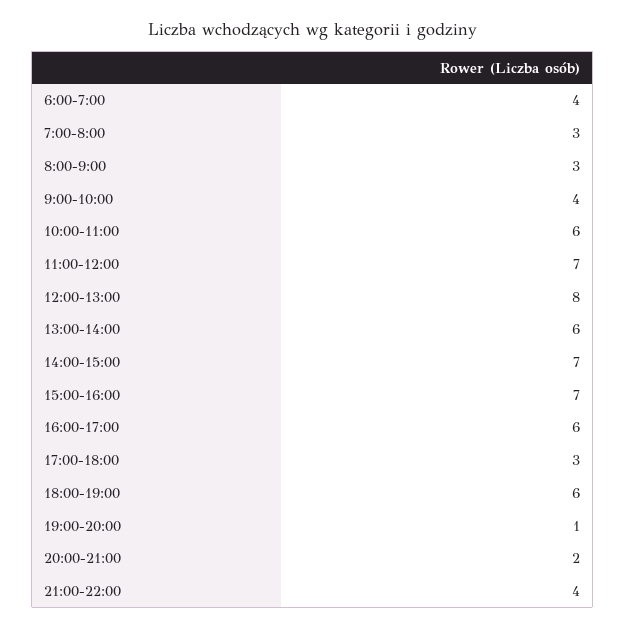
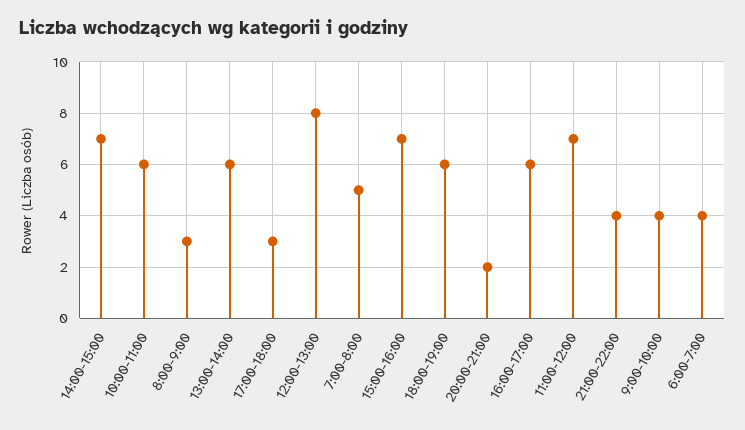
7:00-8:00: 3 -> 5
19:00-20:00: 1 -> none

